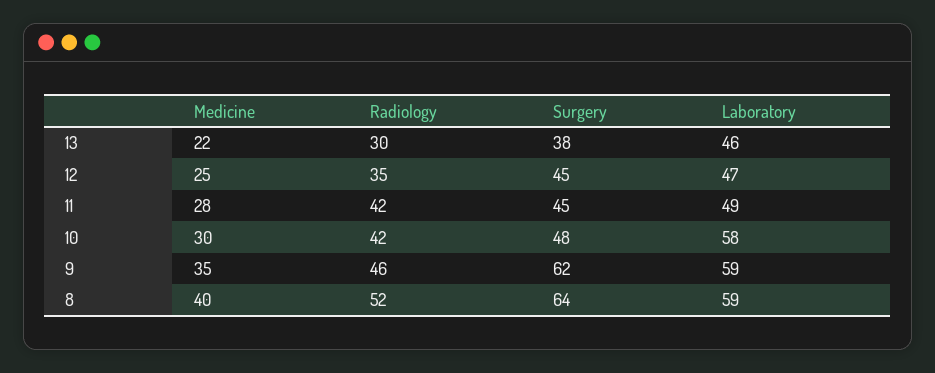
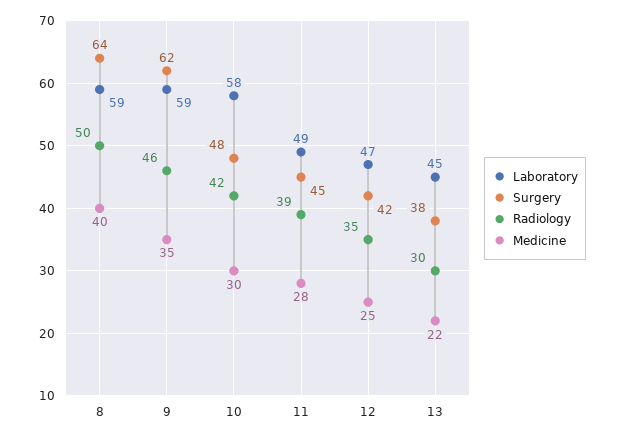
Laboratory, 13: 46 -> 45
Surgery, 12: 45 -> 42
Radiology, 11: 42 -> 39
Radiology, 8: 52 -> 50

